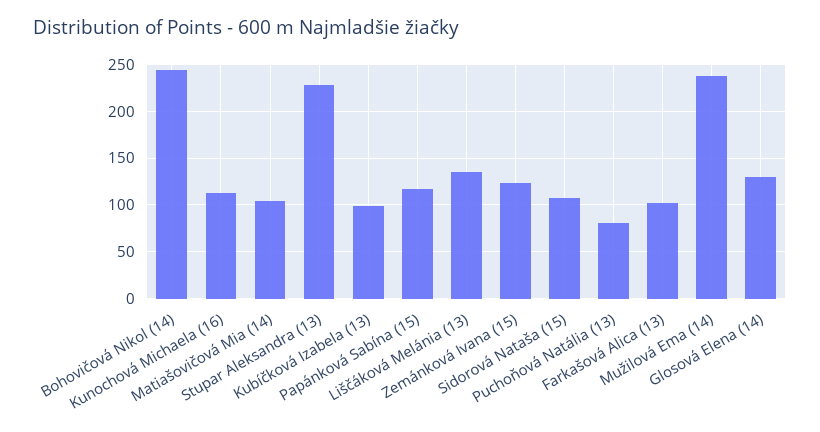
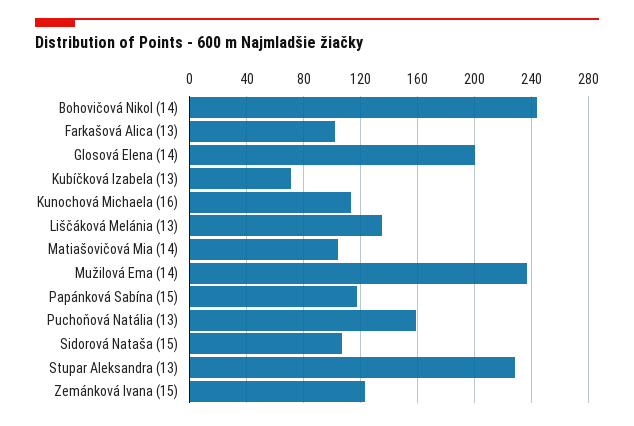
Kubíčková Izabela (13): 100 -> 70
Puchoňová Natália (13): 80 -> 160
Glosová Elena (14): 130 -> 200

